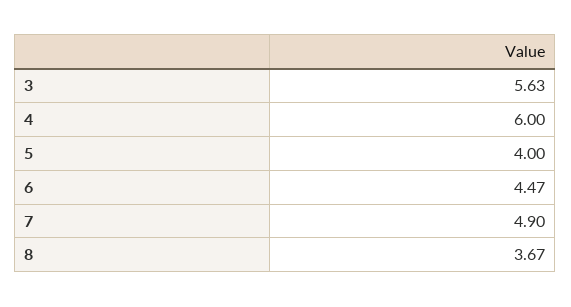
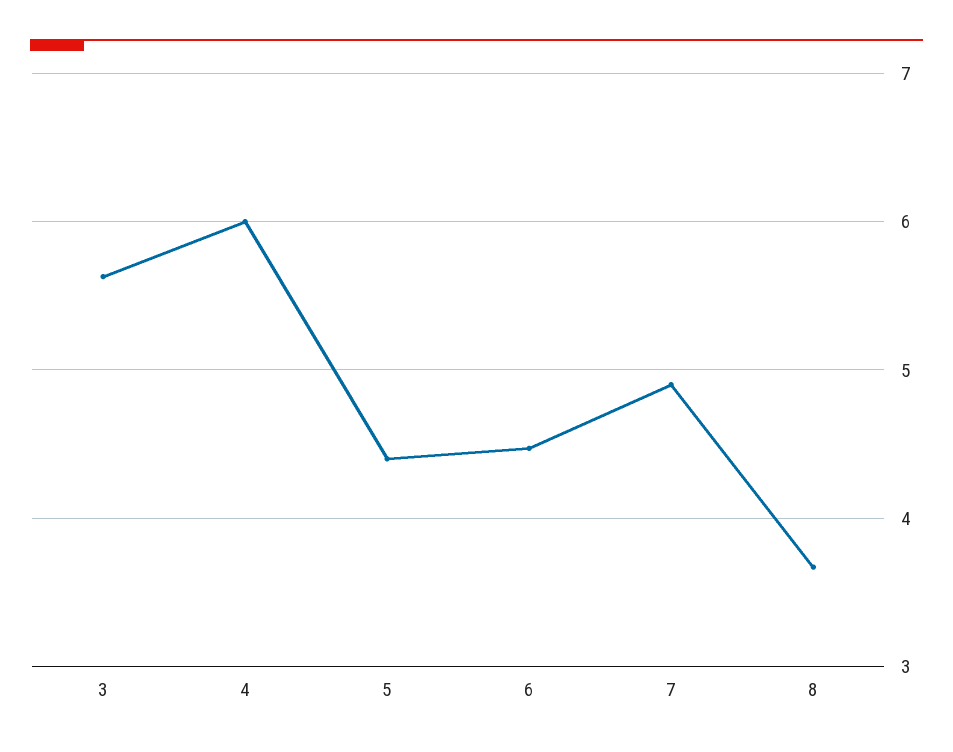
5: 4 -> 4.4

